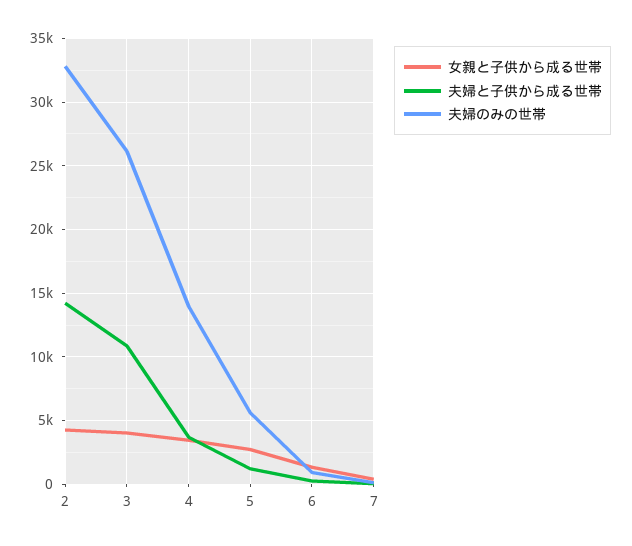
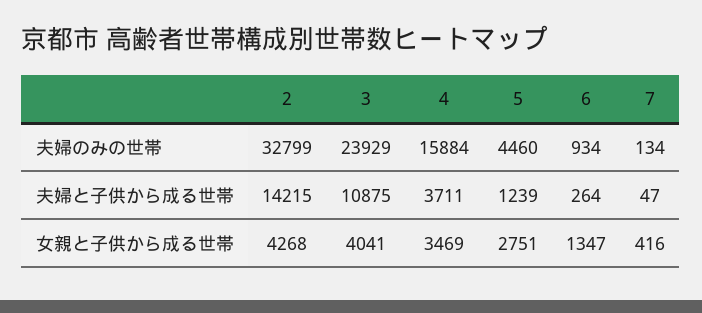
夫婦のみの世帯, 3: 26000 -> 23929
夫婦のみの世帯, 4: 14000 -> 15884
夫婦のみの世帯, 5: 5500 -> 4460

